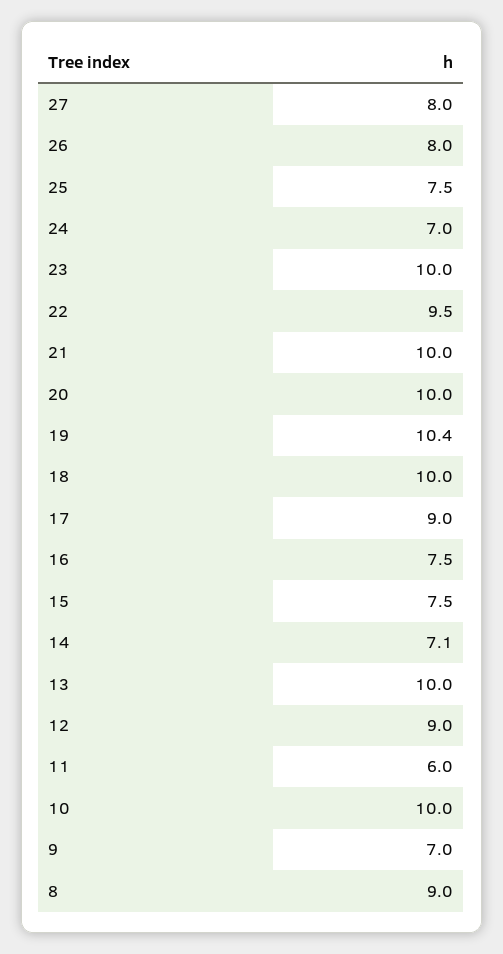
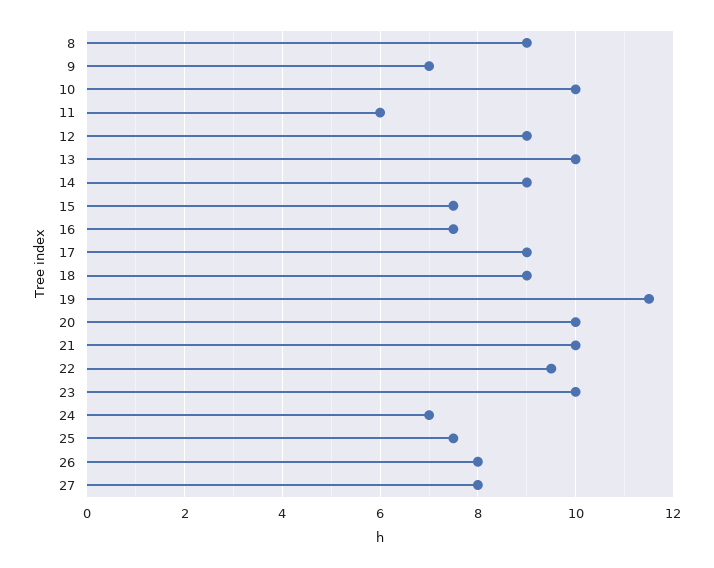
19: 10.4 -> 11.5
18: 10 -> 9
14: 7.1 -> 9

